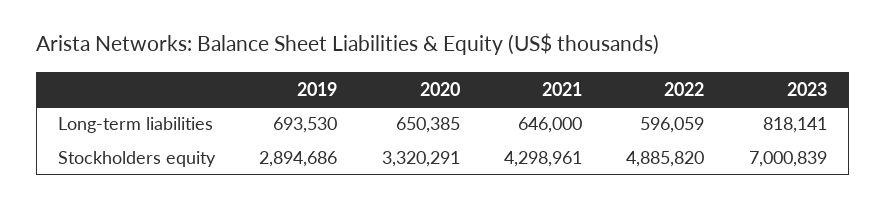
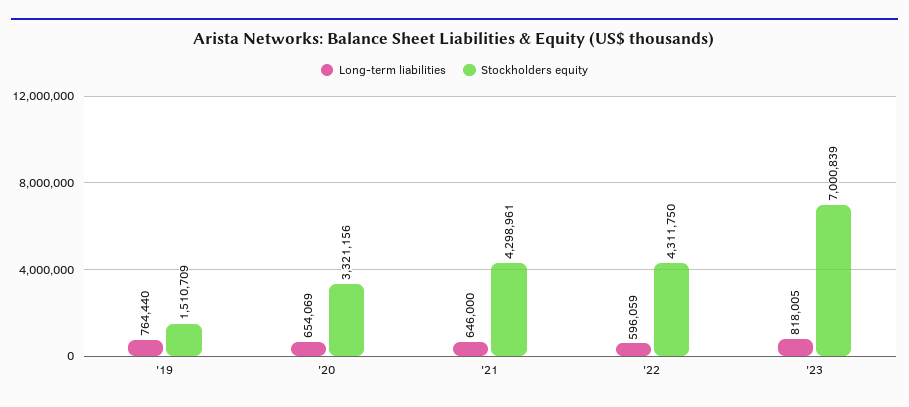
Long-term liabilities, 2019: 693530 -> 764440
Long-term liabilities, 2020: 650385 -> 654069
Long-term liabilities, 2023: 818141 -> 818005
Stockholders equity, 2019: 2894686 -> 1510709
Stockholders equity, 2020: 3320291 -> 3321156
Stockholders equity, 2022: 4885820 -> 4311750

